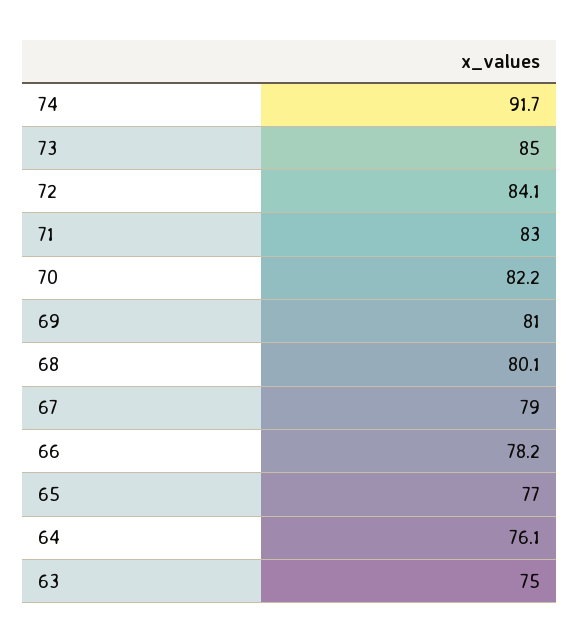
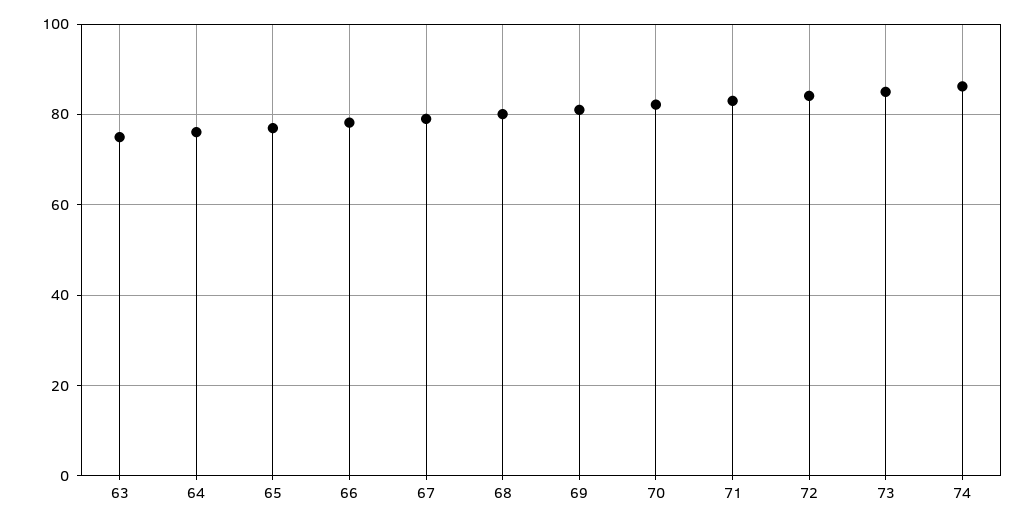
74: 91.7 -> 86

